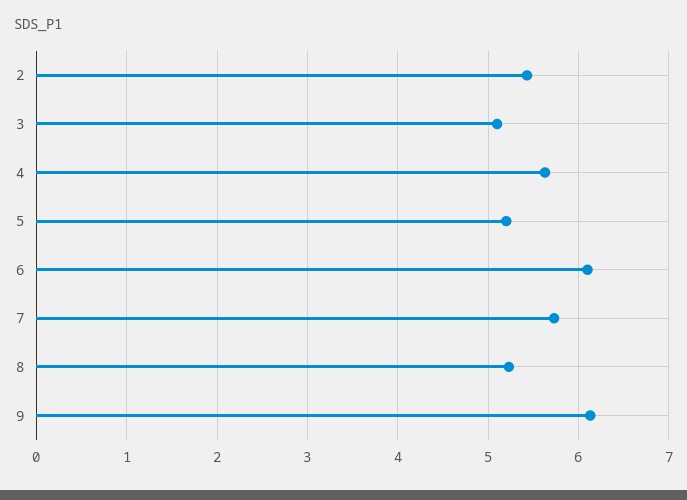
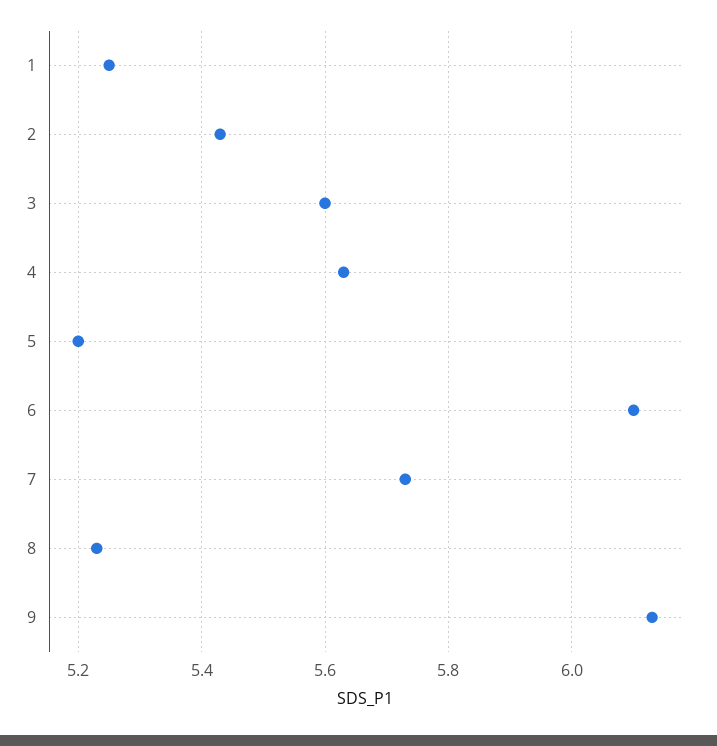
3: 5.1 -> 5.6
1: none -> 5.25

